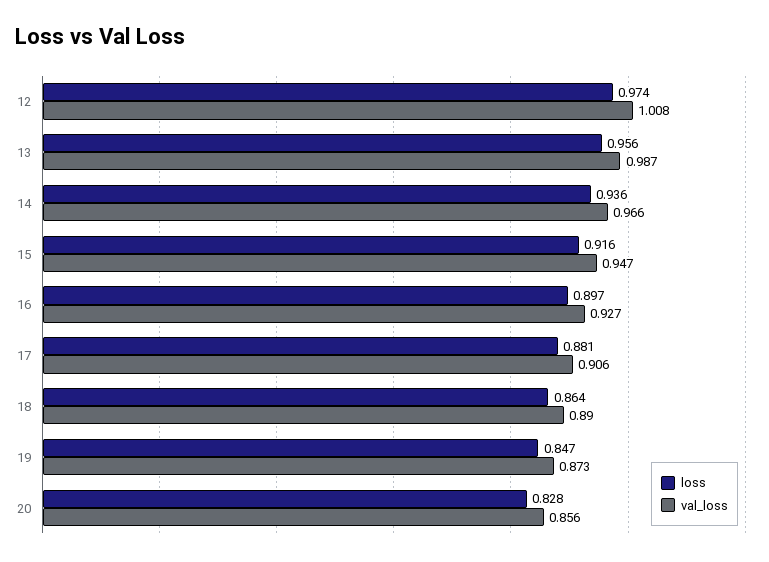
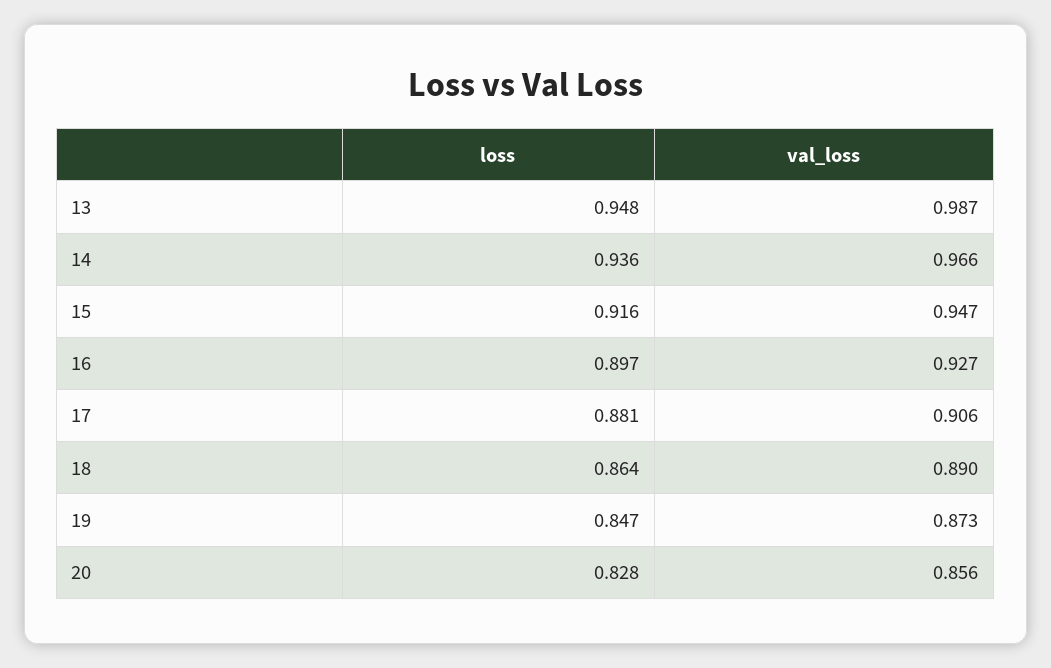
loss, 12: 0.974 -> none
val_loss, 12: 1.008 -> none
loss, 13: 0.956 -> 0.948

